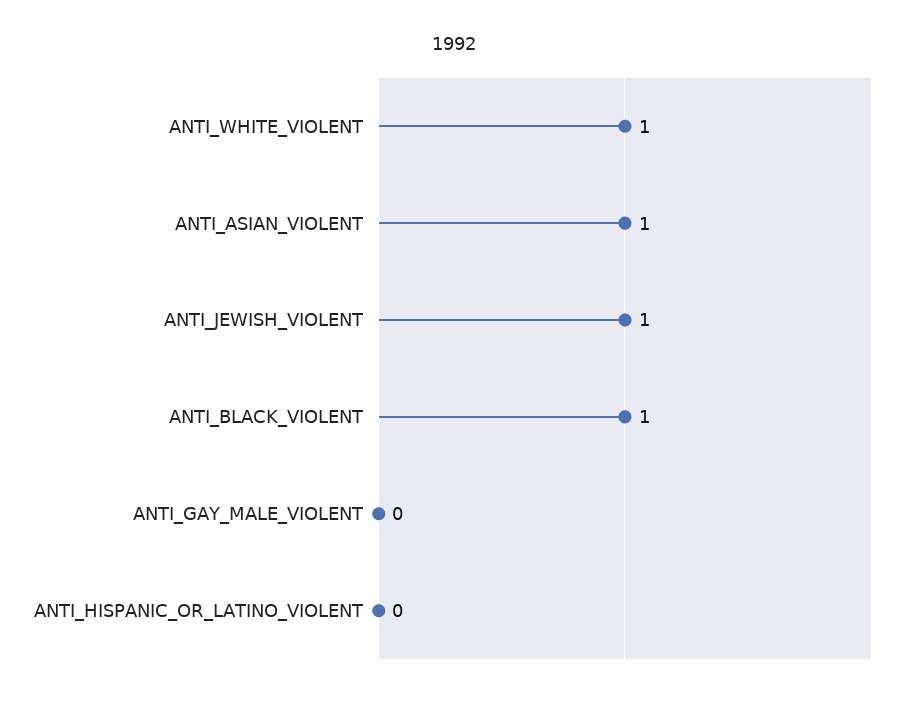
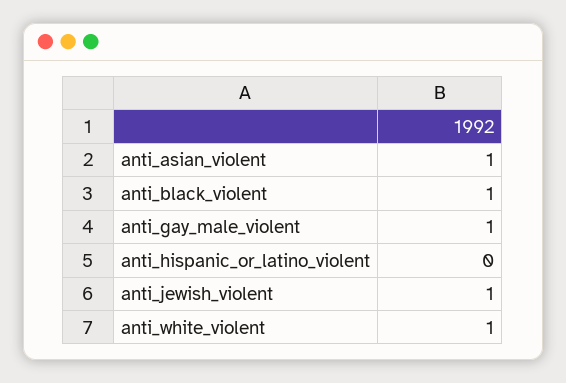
ANTI_GAY_MALE_VIOLENT: 0 -> 1

